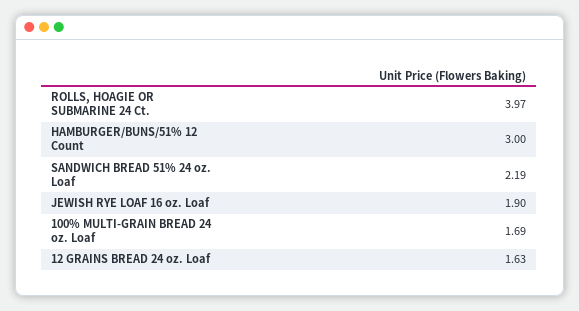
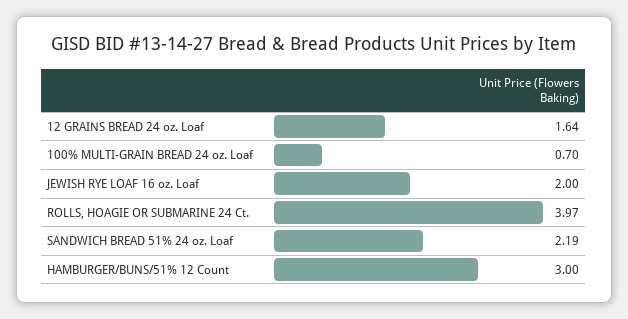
JEWISH RYE LOAF 16 oz. Loaf: 1.9 -> 2
100% MULTI-GRAIN BREAD 24 oz. Loaf: 1.69 -> 0.7
12 GRAINS BREAD 24 oz. Loaf: 1.63 -> 1.64

